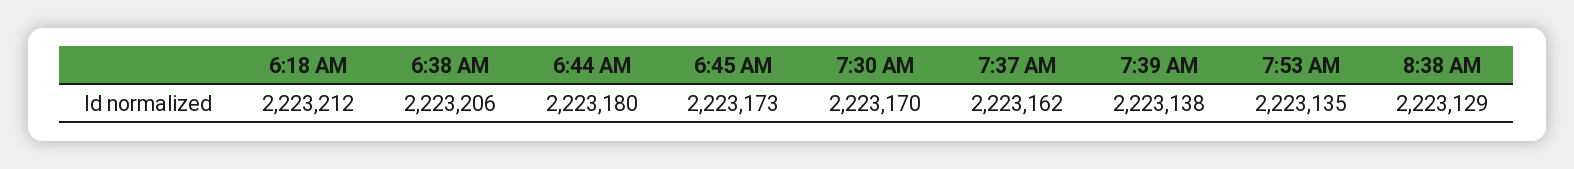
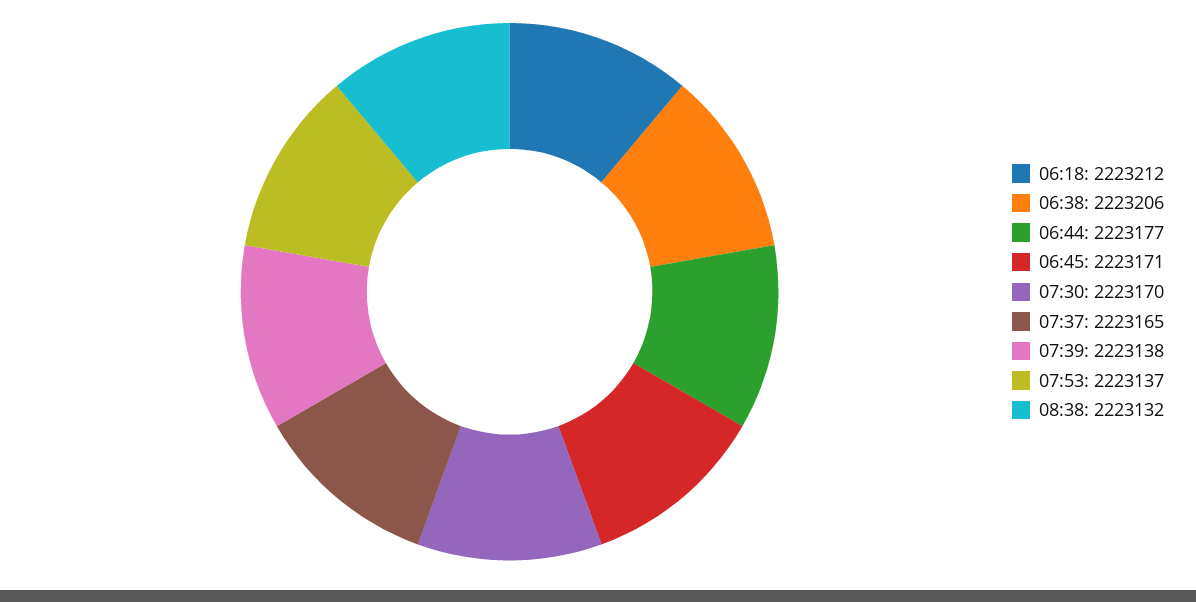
6:44 AM: 2223180 -> 2223177
6:45 AM: 2223173 -> 2223171
7:37 AM: 2223162 -> 2223165
7:53 AM: 2223135 -> 2223137
8:38 AM: 2223129 -> 2223132

